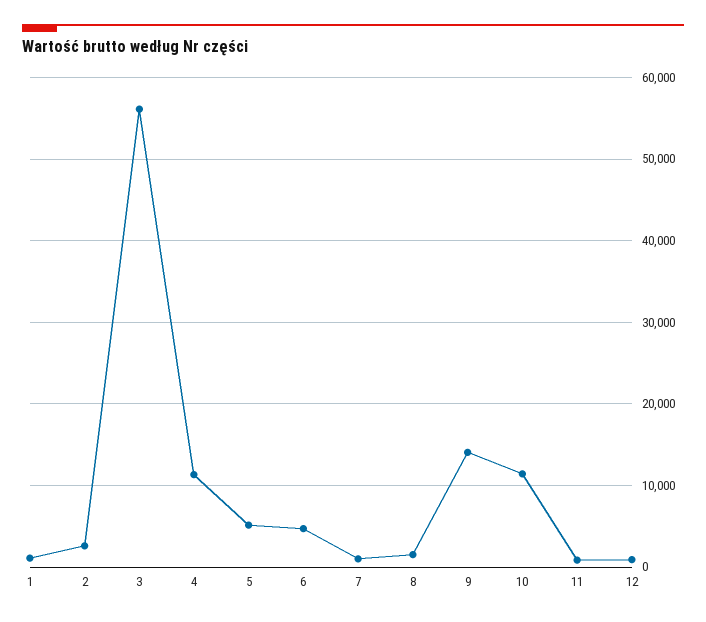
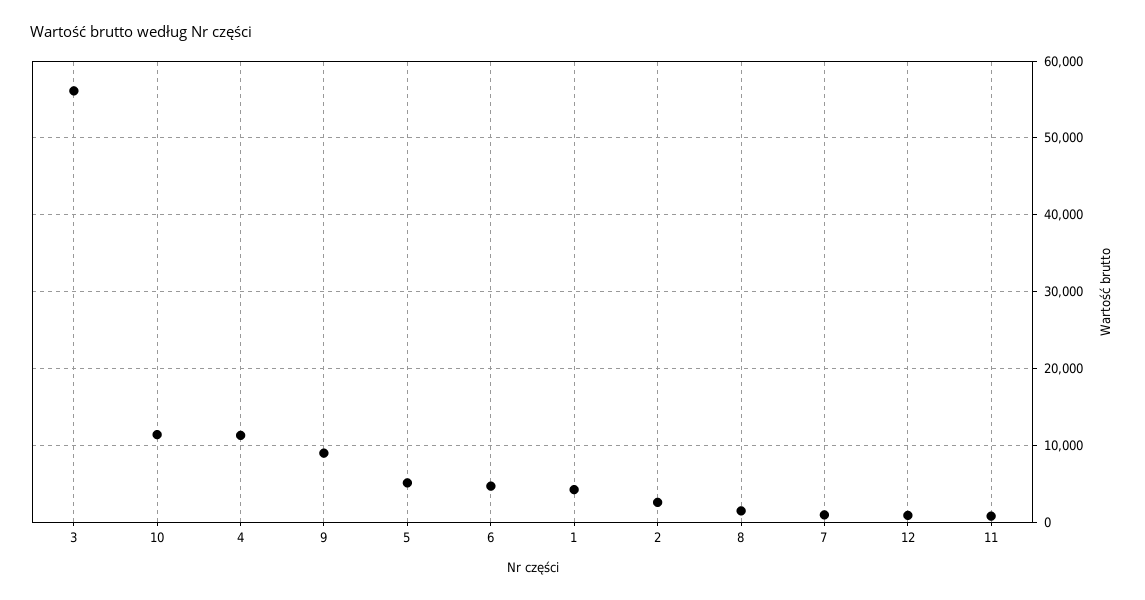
1: 1000 -> 4000
9: 14000 -> 9000

